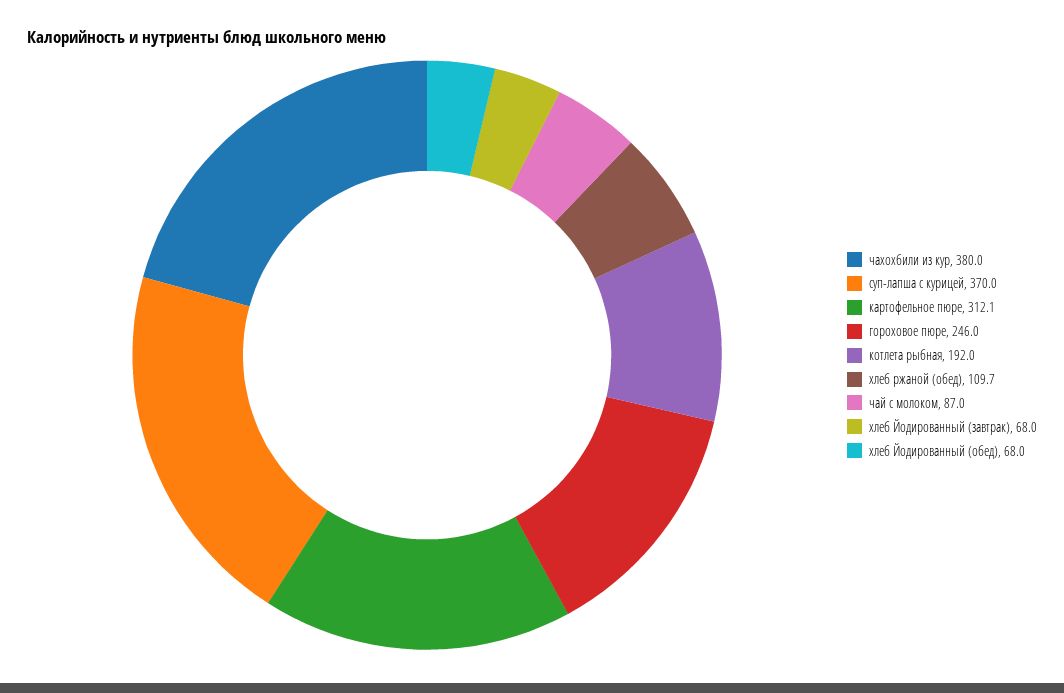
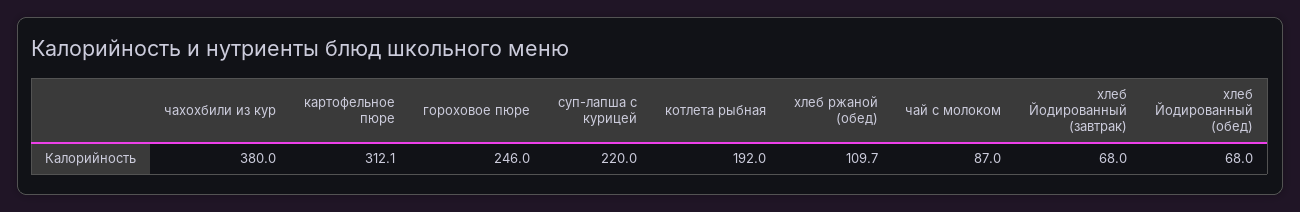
суп-лапша с курицей: 370 -> 220

